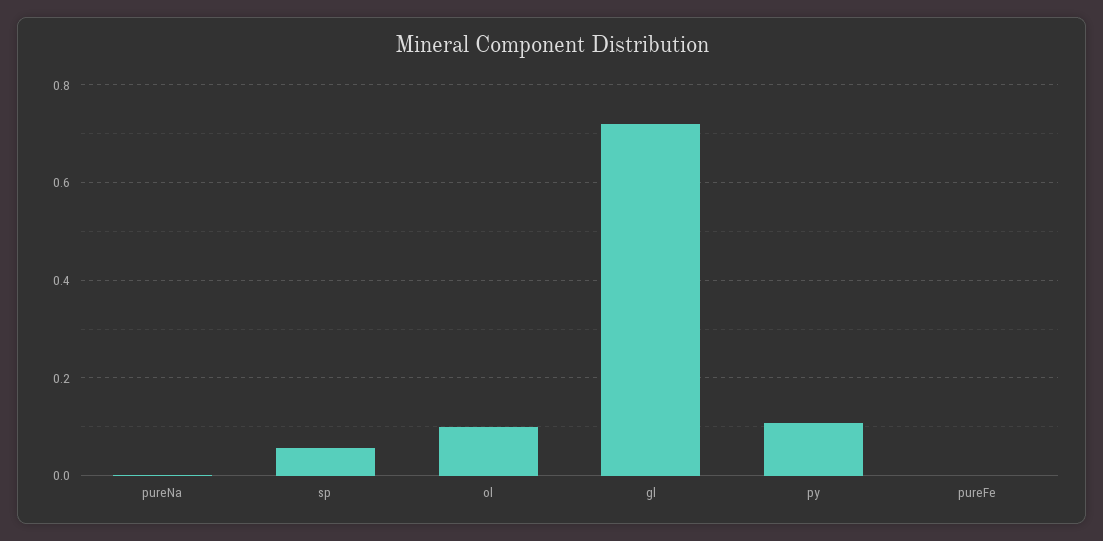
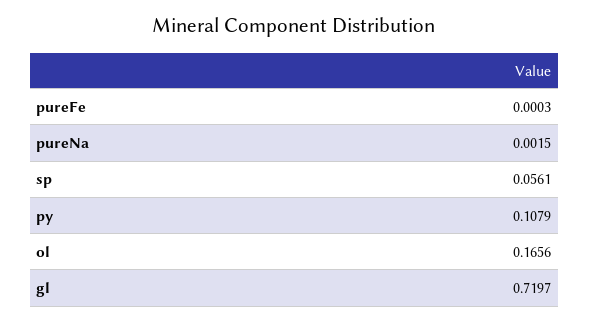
ol: 0.1 -> 0.1656

